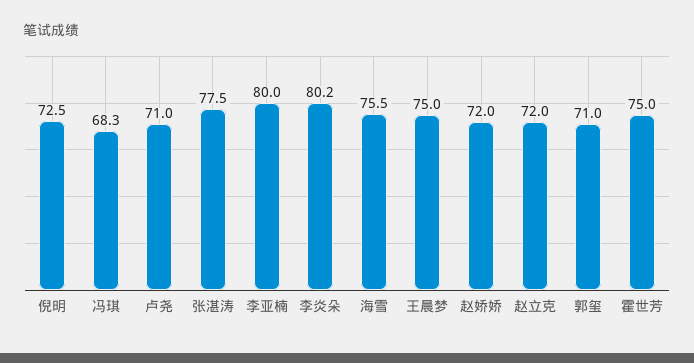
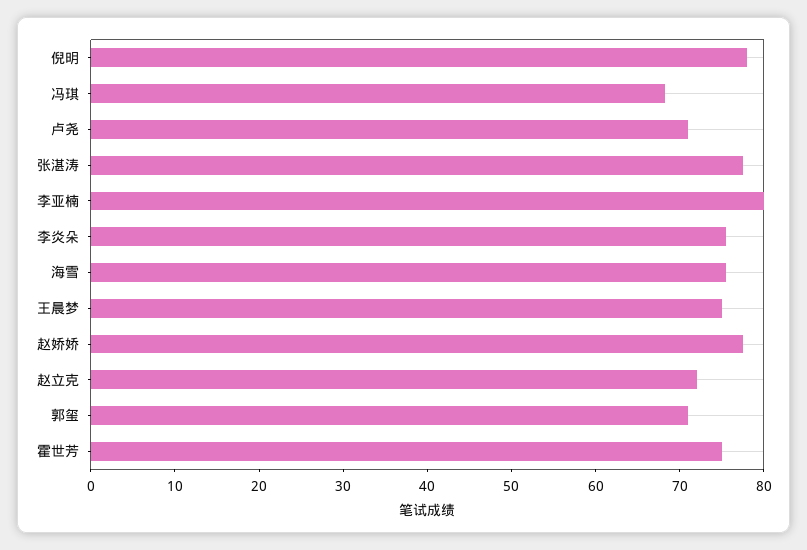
倪明: 72.5 -> 78
李炎朵: 80.2 -> 76
赵娇娇: 72 -> 78

